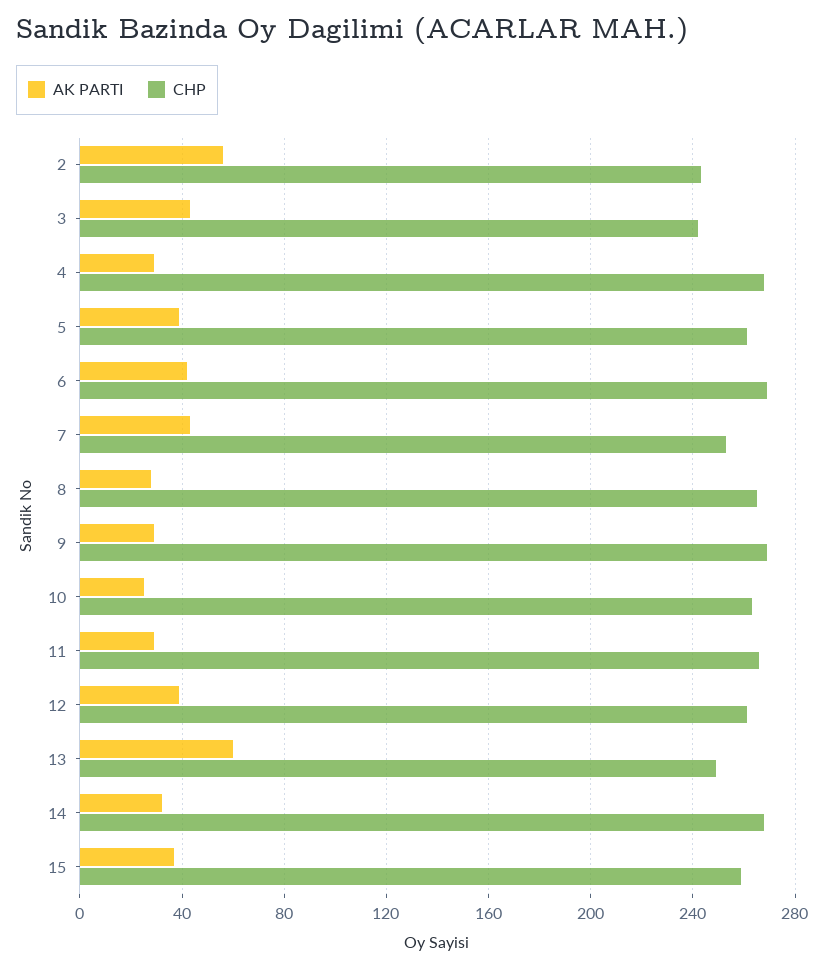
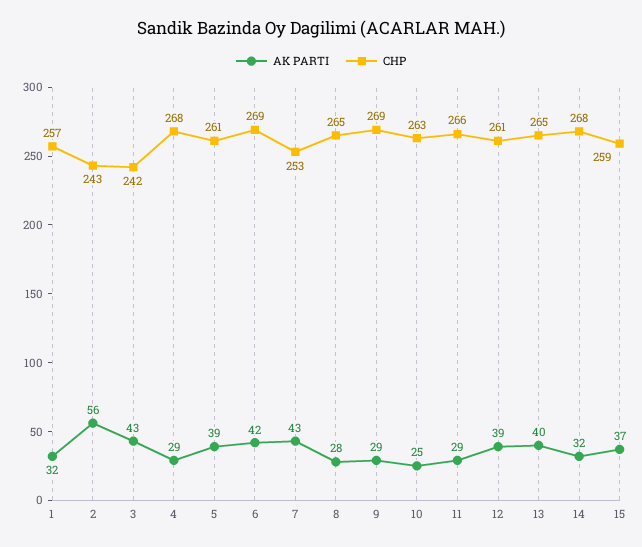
AK PARTI, 13: 60 -> 40
CHP, 13: 250 -> 265
AK PARTI, 1: none -> 32
CHP, 1: none -> 257

